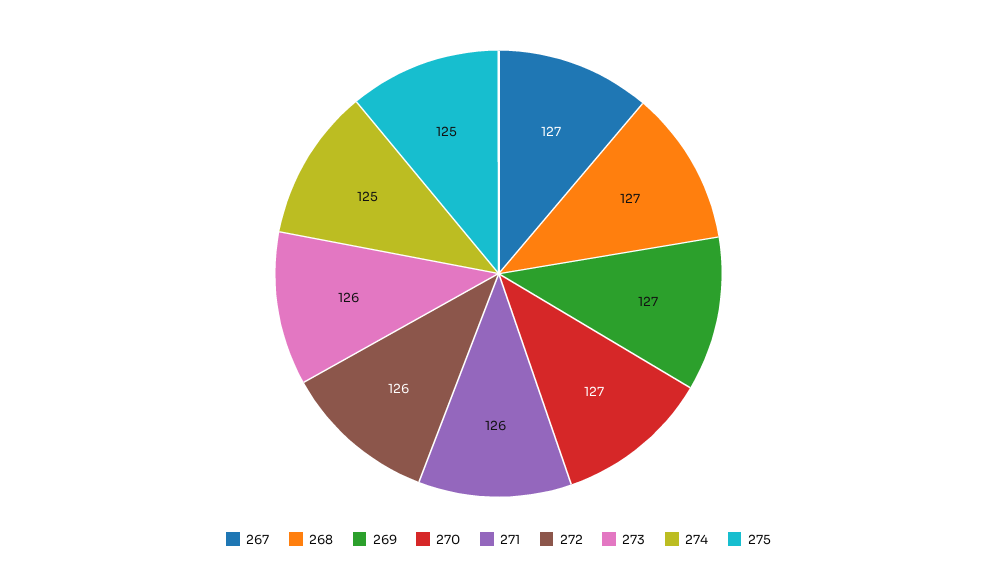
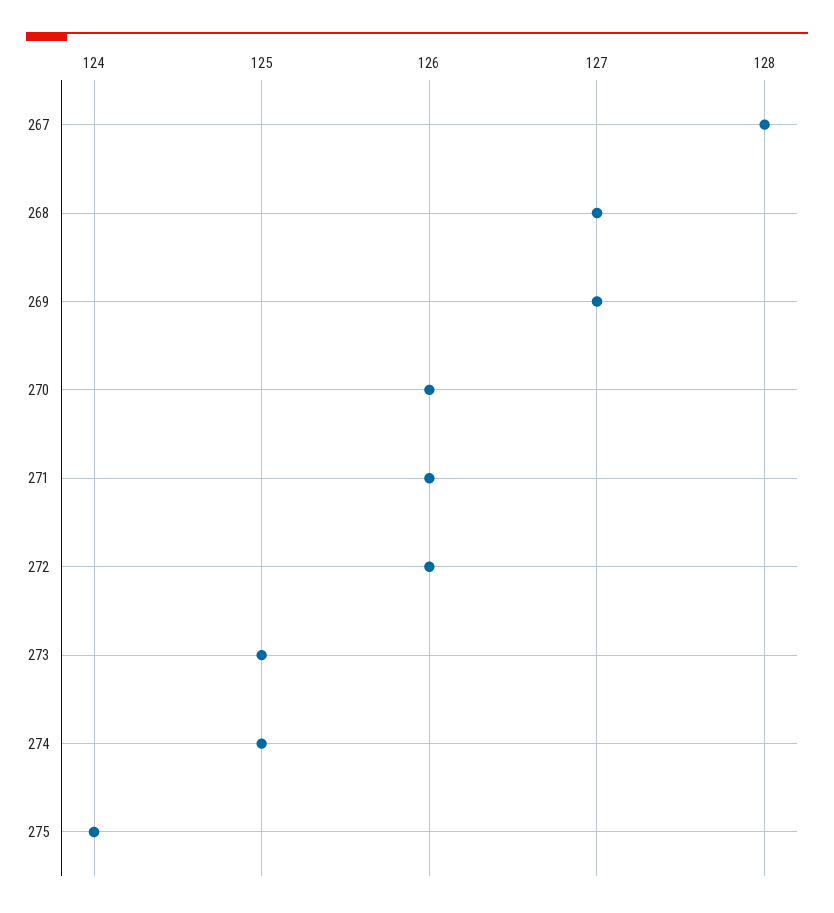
267: 127 -> 128
270: 127 -> 126
273: 126 -> 125
275: 125 -> 124

